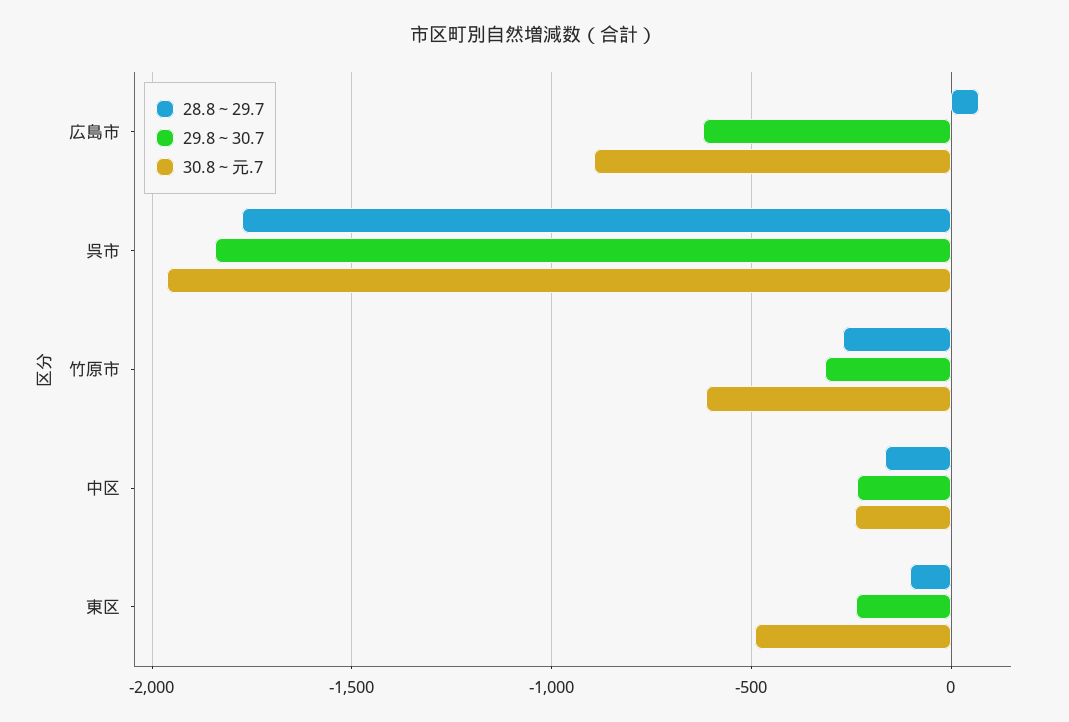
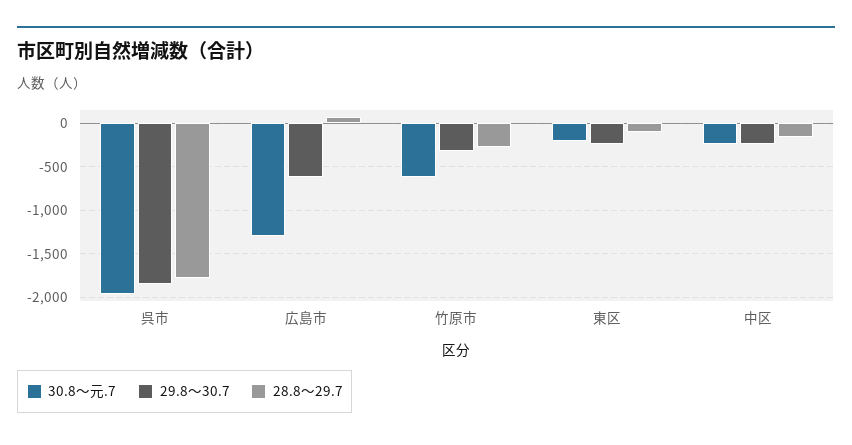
30.8～元.7, 広島市: -900 -> -1300
30.8～元.7, 東区: -500 -> -200

